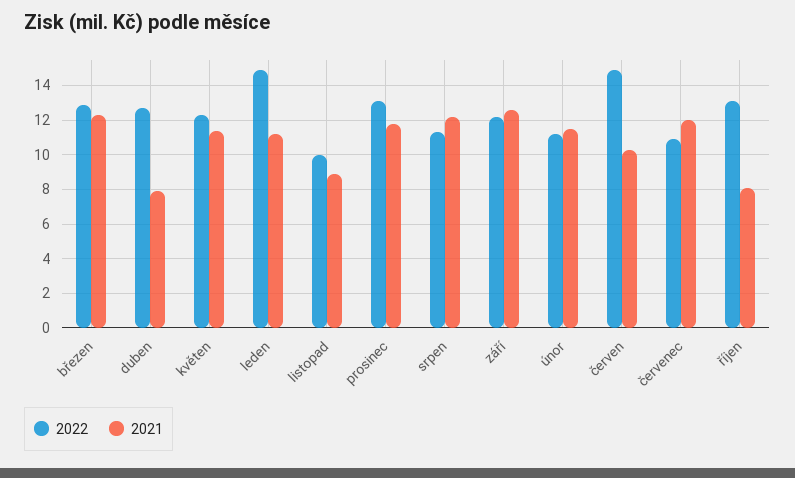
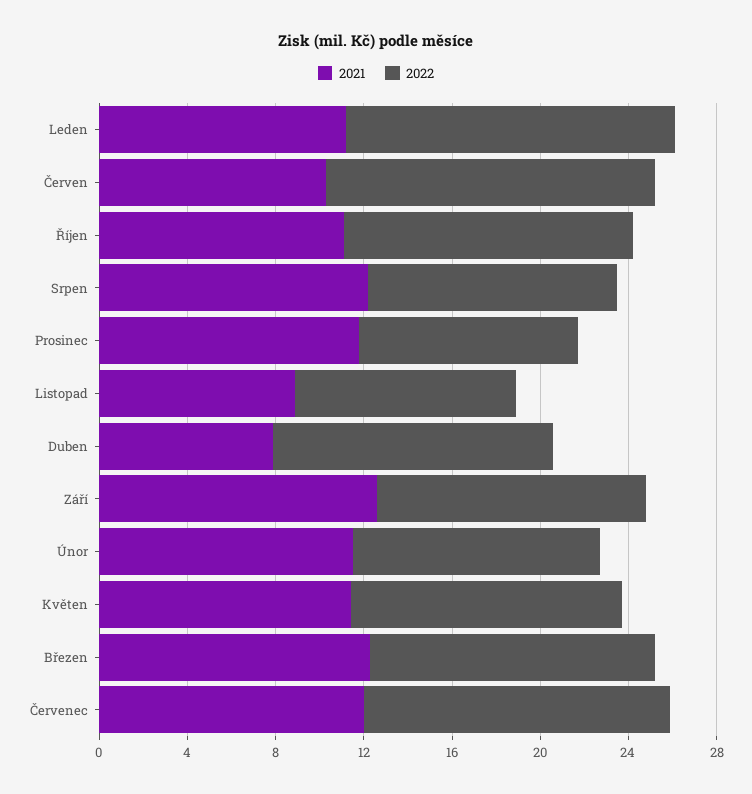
2022, prosinec: 13 -> 10
2022, červenec: 11 -> 14
2021, říjen: 8 -> 11

